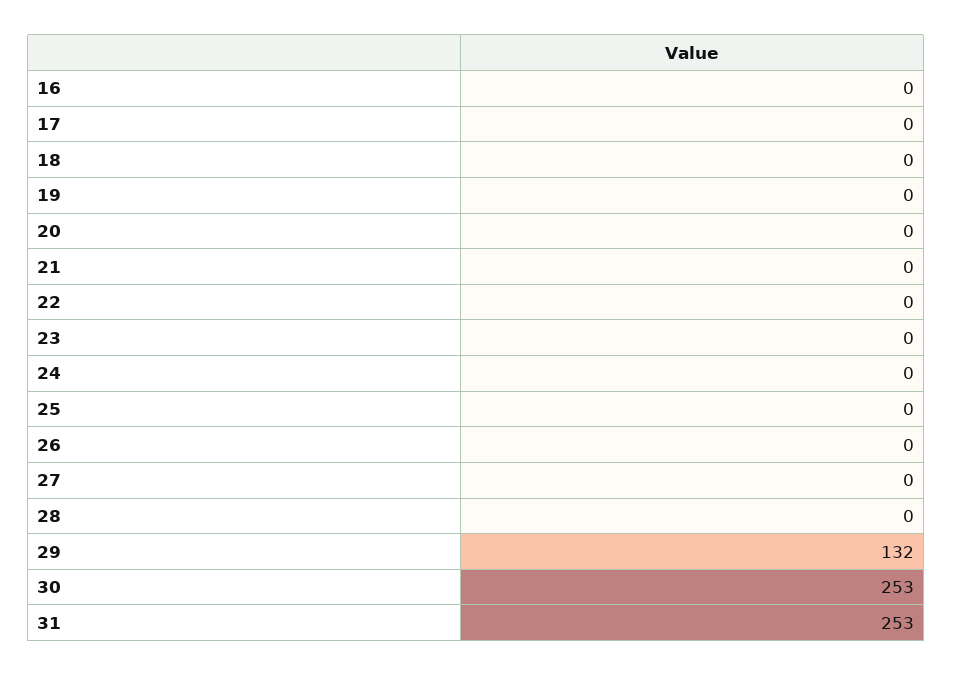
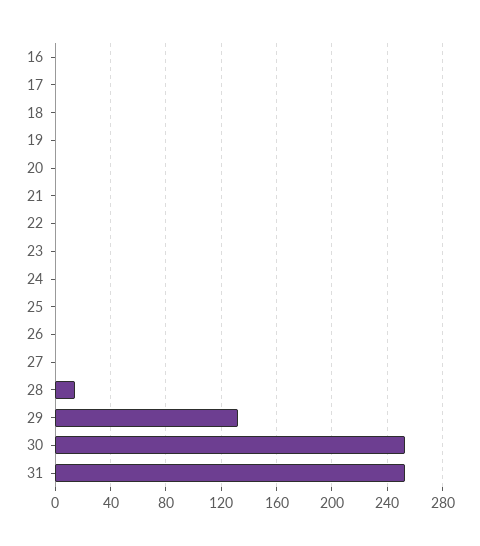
28: 0 -> 15

